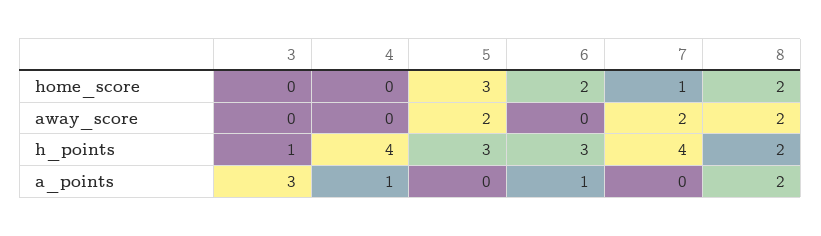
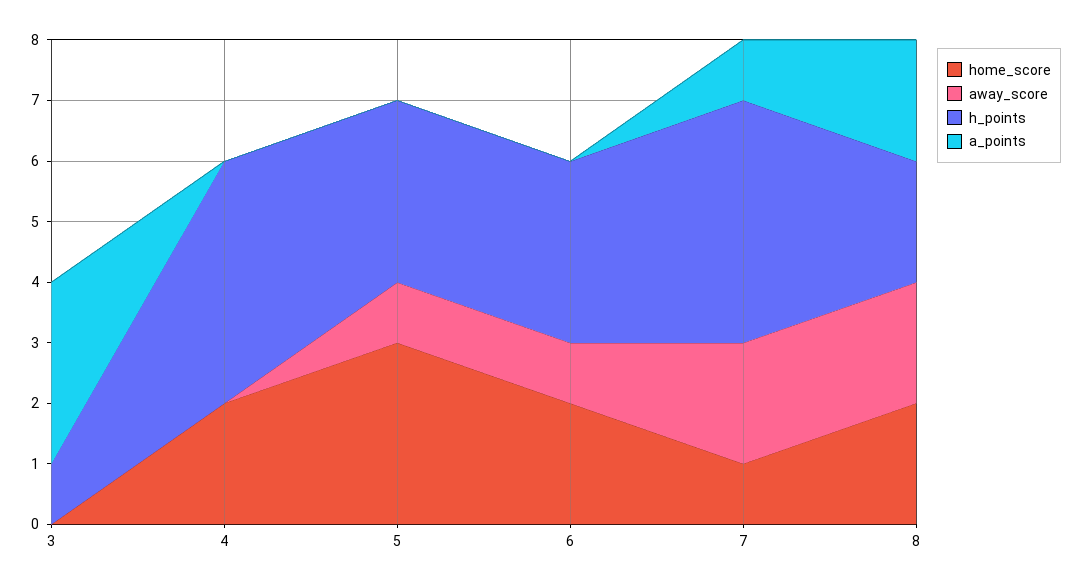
home_score, 4: 0 -> 2
away_score, 5: 2 -> 1
away_score, 6: 0 -> 1
a_points, 4: 1 -> 0
a_points, 6: 1 -> 0
a_points, 7: 0 -> 1

